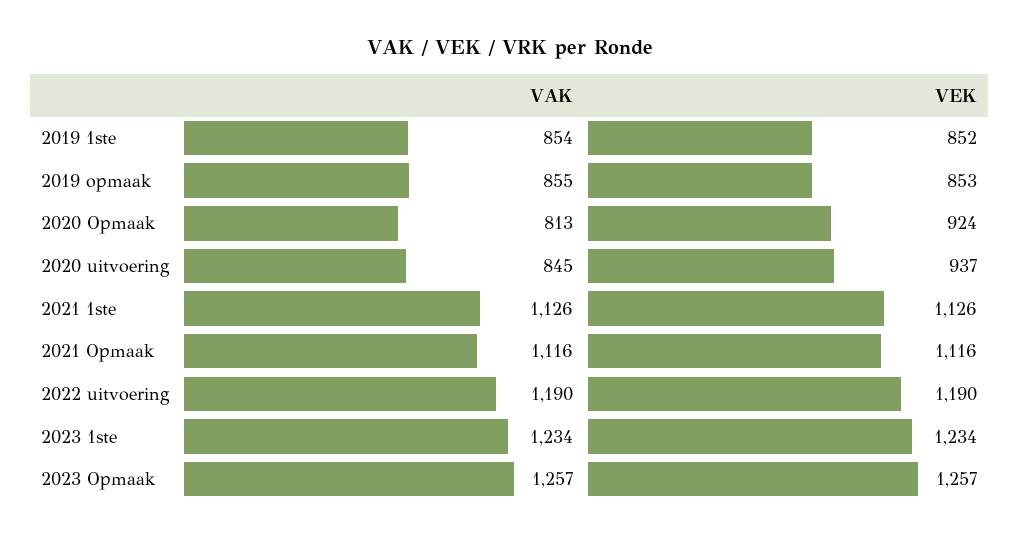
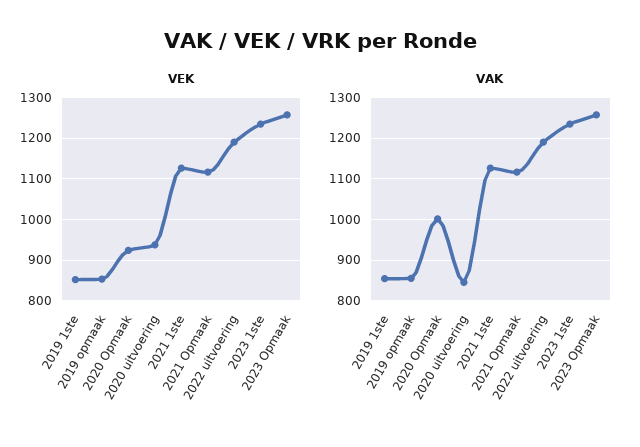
VAK, 2020 Opmaak: 813 -> 1000

